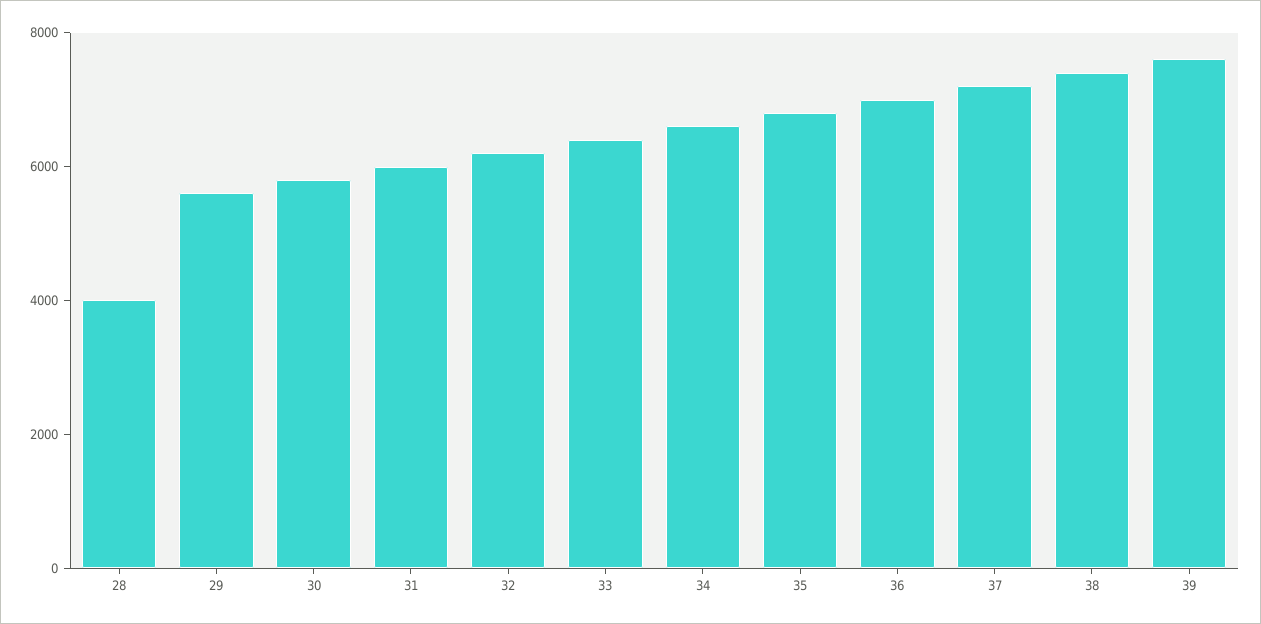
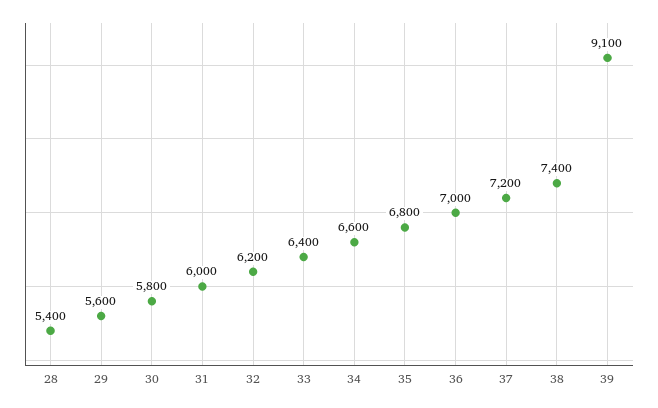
28: 4000 -> 5400
39: 7500 -> 9100

